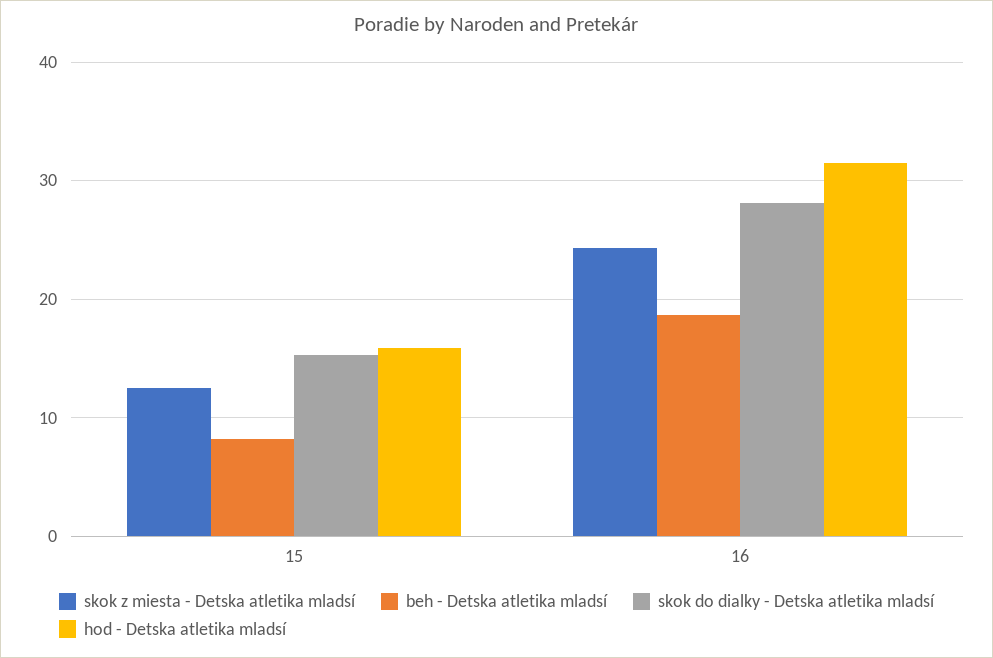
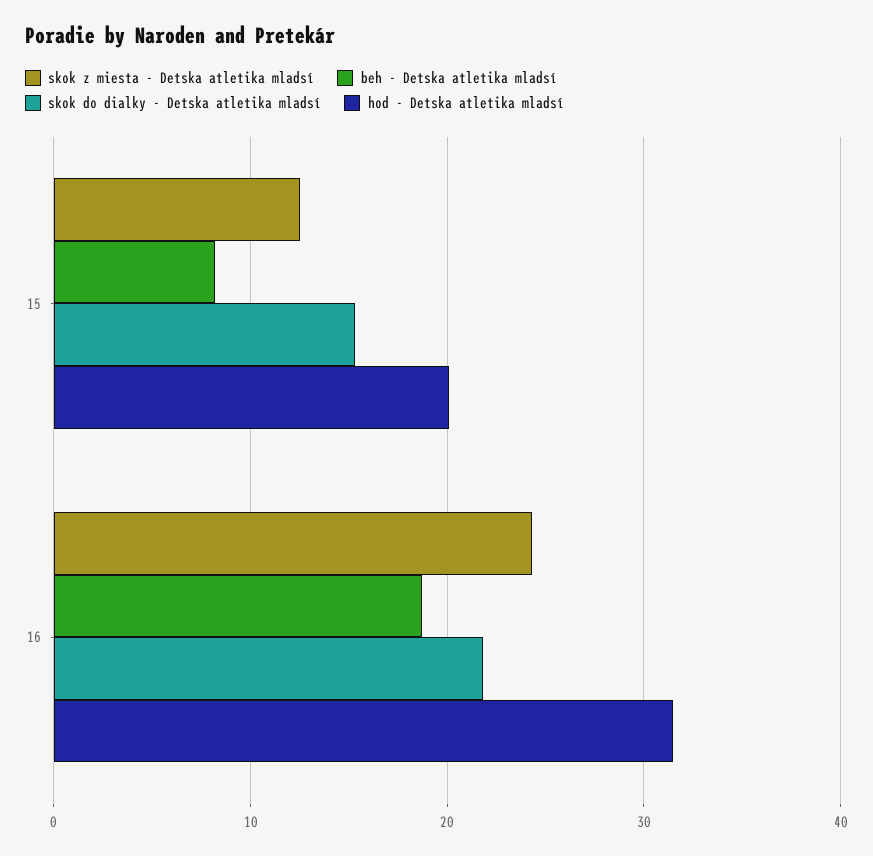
hod - Detska atletika mladsí, 15: 16 -> 20
skok do dialky - Detska atletika mladsí, 16: 28 -> 22

